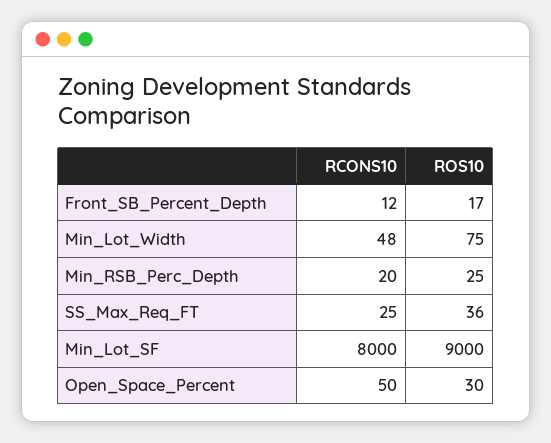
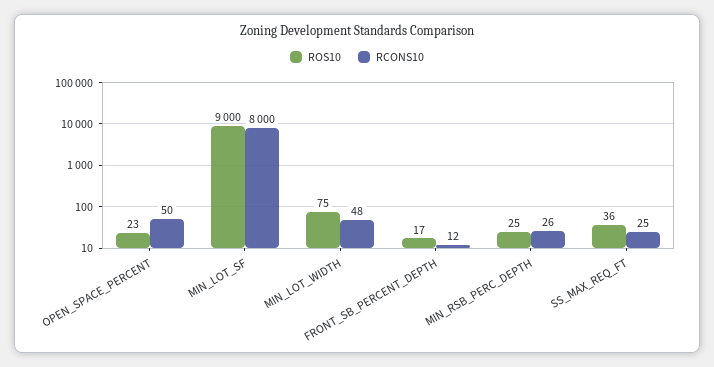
RCONS10, Min_RSB_Perc_Depth: 20 -> 26
ROS10, Open_Space_Percent: 30 -> 23

